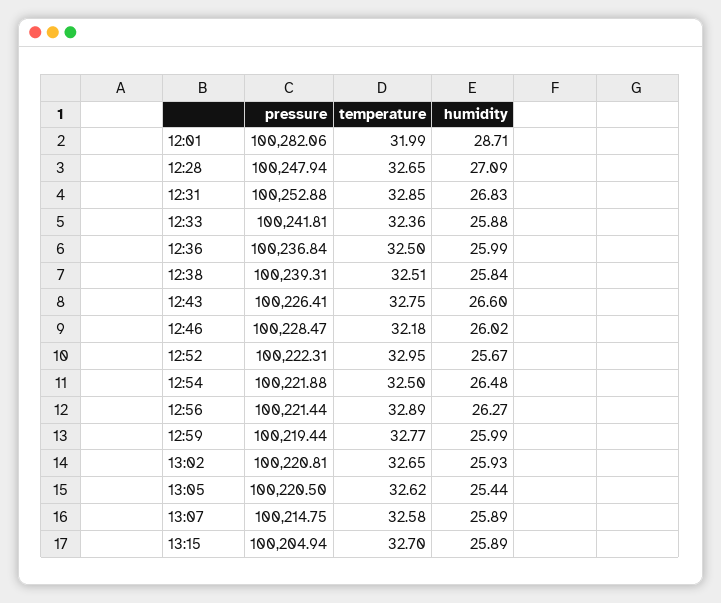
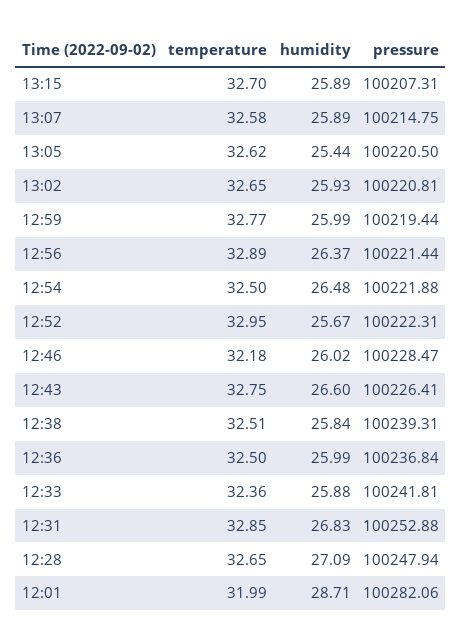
humidity, 12:56: 26.27 -> 26.37
pressure, 13:15: 100204.94 -> 100207.31

